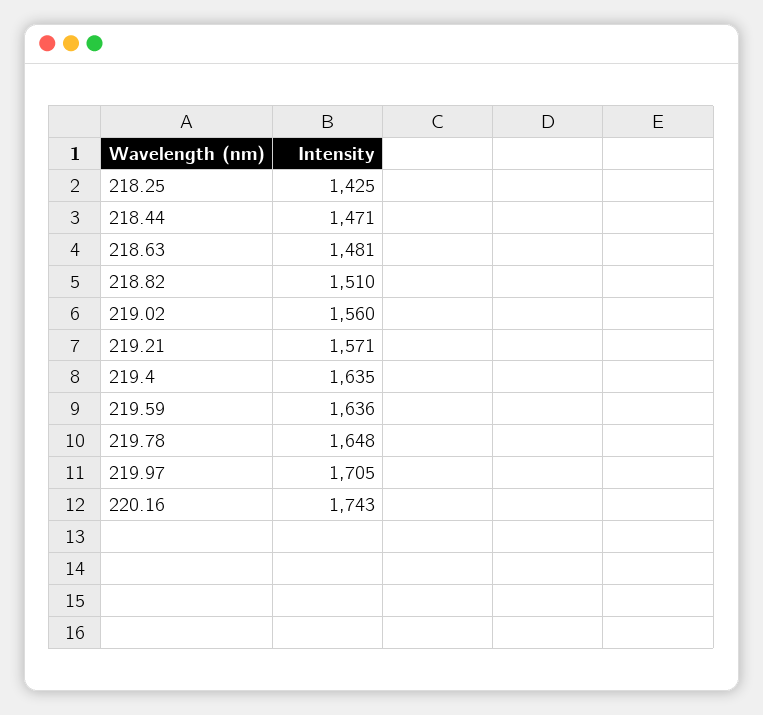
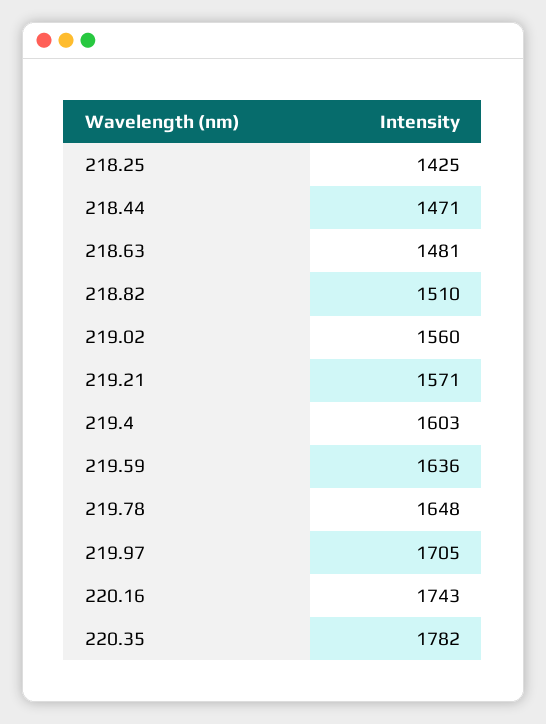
219.4: 1635 -> 1603
220.35: none -> 1782

